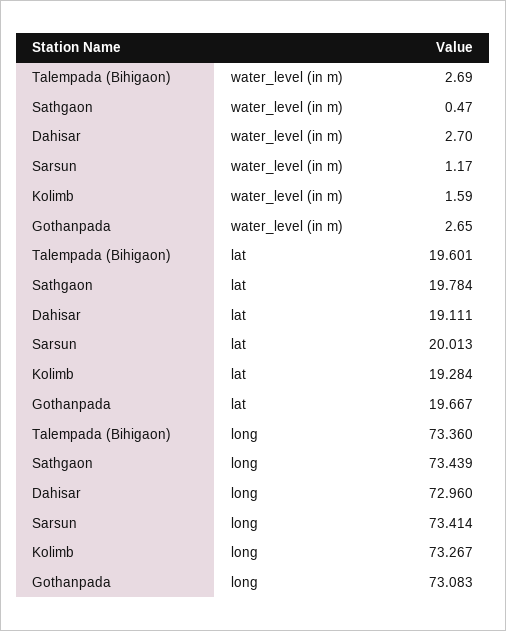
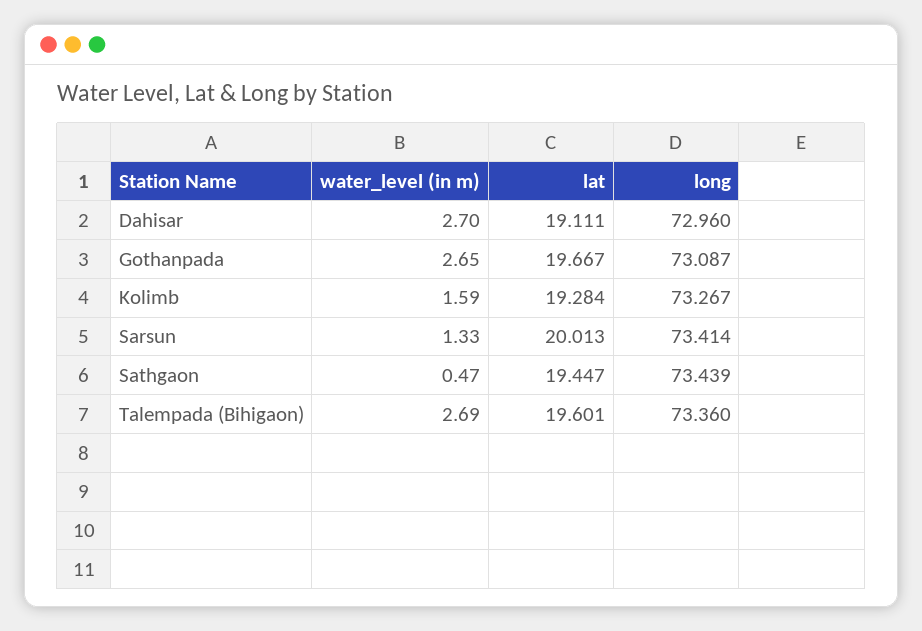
Sarsun, water_level (in m): 1.17 -> 1.33
Sathgaon, lat: 19.784 -> 19.447
Gothanpada, long: 73.083 -> 73.087

